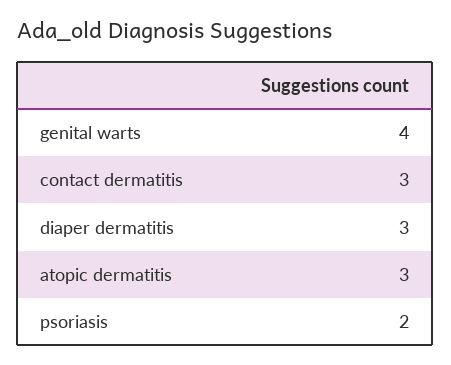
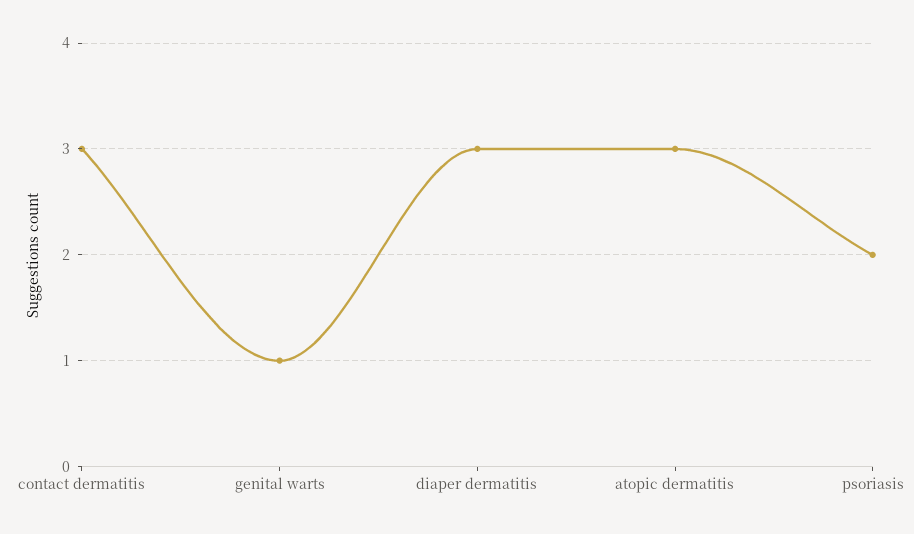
genital warts: 4 -> 1

